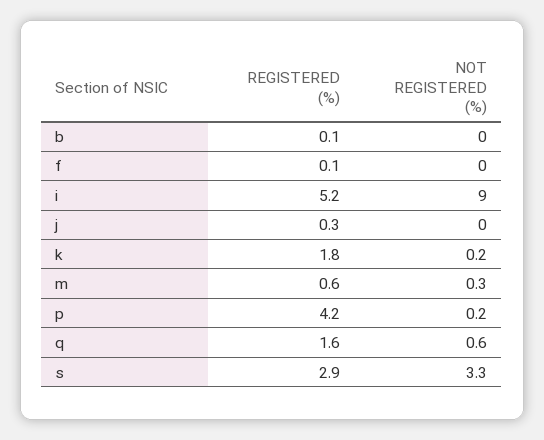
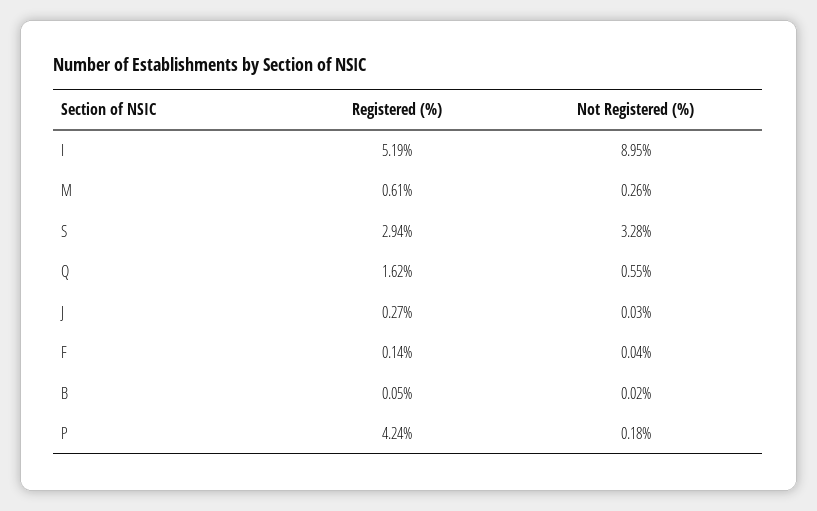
REGISTERED (%), k: 1.8 -> none
NOT REGISTERED (%), k: 0.2 -> none

